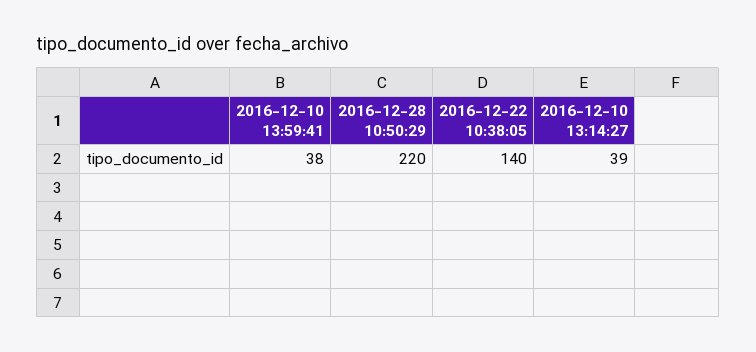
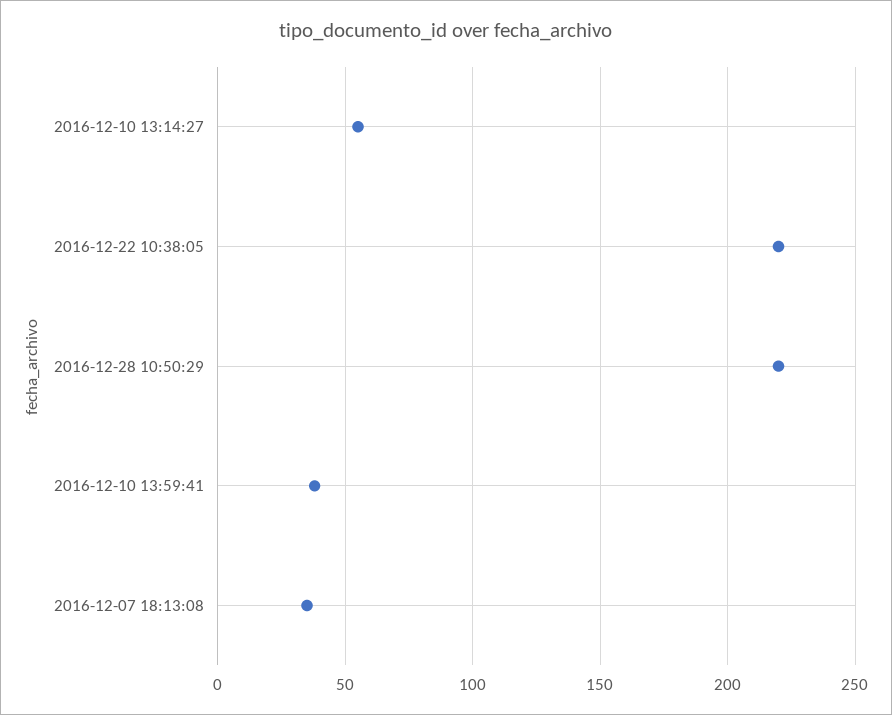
2016-12-22 10:38:05: 140 -> 220
2016-12-10 13:14:27: 39 -> 55
2016-12-07 18:13:08: none -> 35

